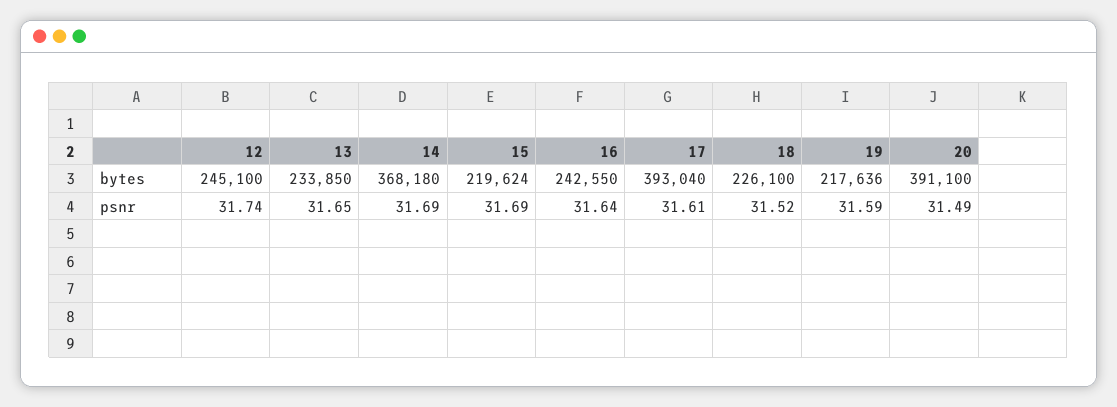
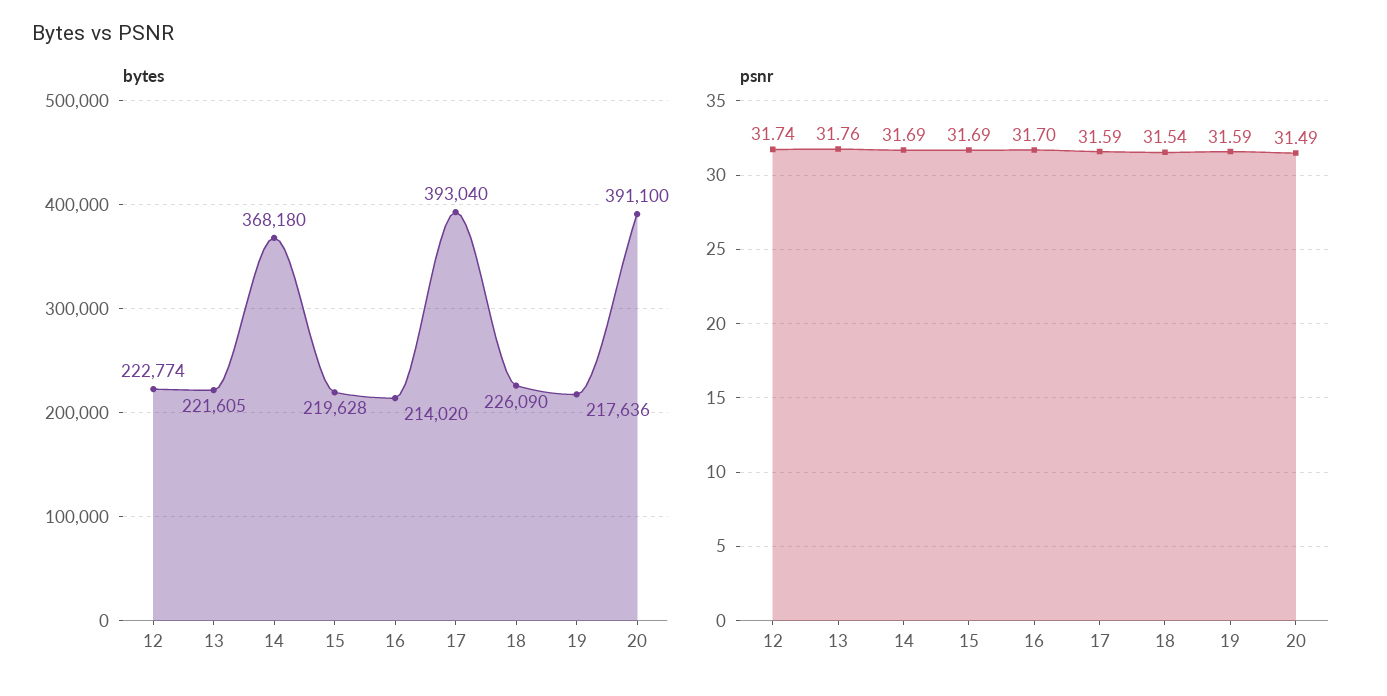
bytes, 12: 245100 -> 222774
bytes, 13: 233850 -> 221605
bytes, 15: 219624 -> 219628
bytes, 16: 242550 -> 214020
bytes, 18: 226100 -> 226090
psnr, 13: 31.65 -> 31.76
psnr, 16: 31.64 -> 31.7
psnr, 17: 31.61 -> 31.59
psnr, 18: 31.52 -> 31.54

